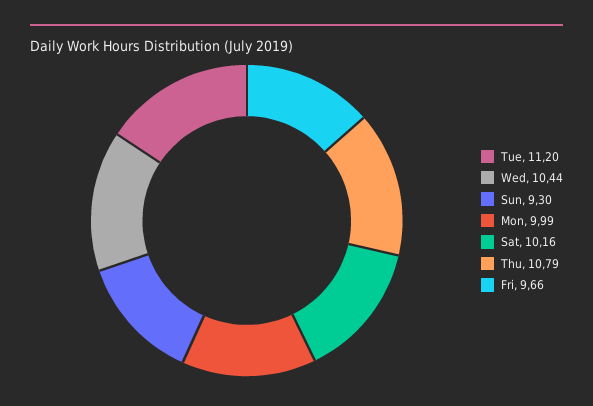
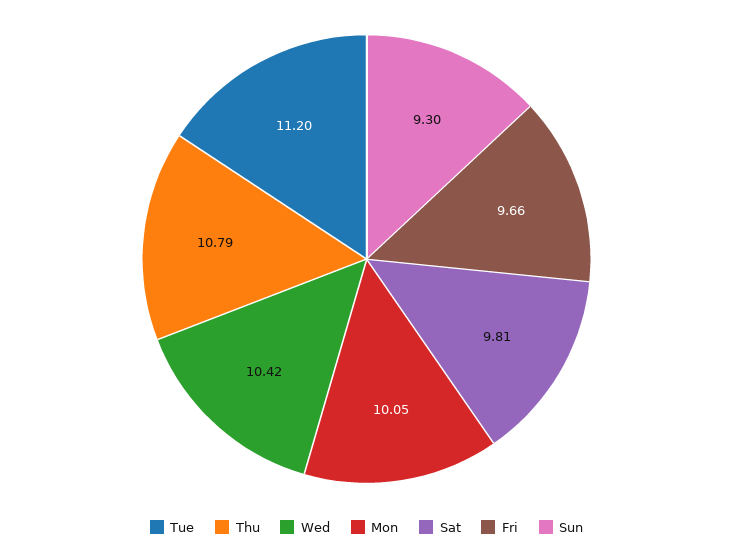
Wed: 10.44 -> 10.42
Mon: 9.99 -> 10.05
Sat: 10.16 -> 9.81

